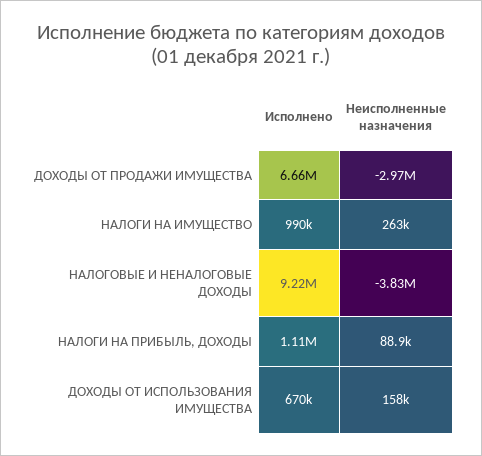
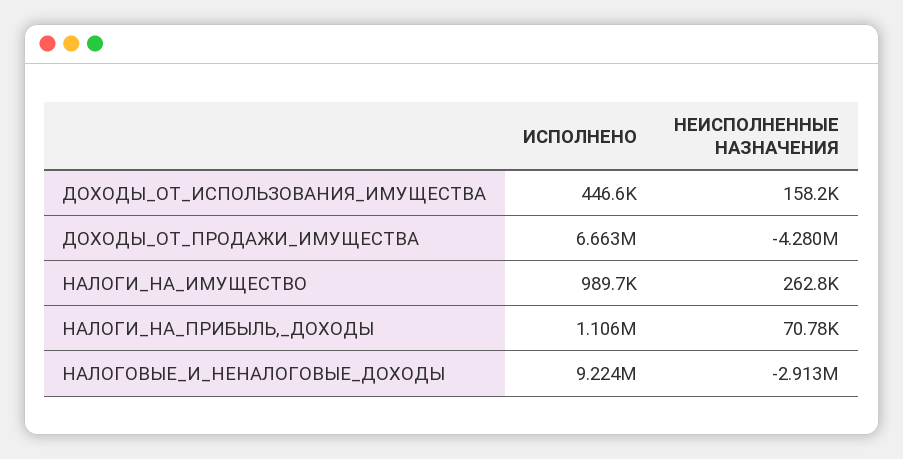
Неисполненные назначения, ДОХОДЫ ОТ ПРОДАЖИ ИМУЩЕСТВА: -2970000 -> -4280000
Неисполненные назначения, НАЛОГОВЫЕ И НЕНАЛОГОВЫЕ ДОХОДЫ: -3830000 -> -2913000
Неисполненные назначения, НАЛОГИ НА ПРИБЫЛЬ, ДОХОДЫ: 88900 -> 70780
Исполнено, ДОХОДЫ ОТ ИСПОЛЬЗОВАНИЯ ИМУЩЕСТВА: 670000 -> 446600

